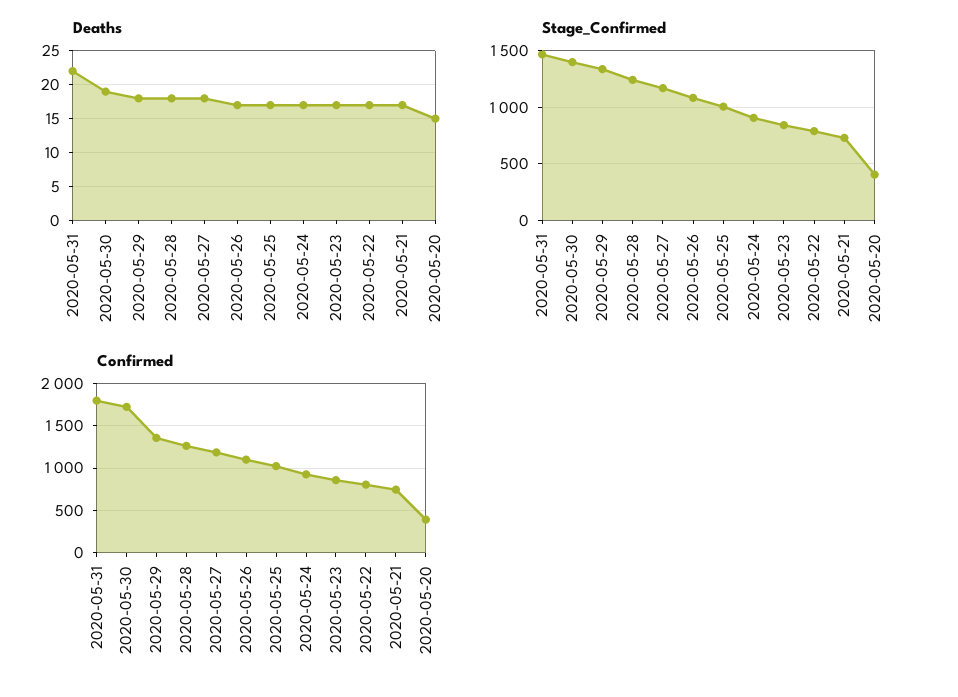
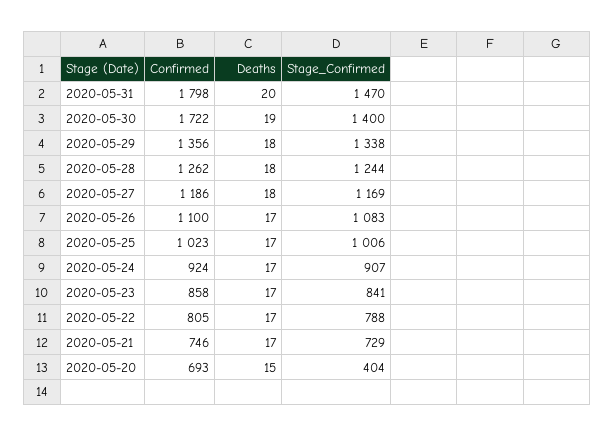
Deaths, 2020-05-31: 22 -> 20
Confirmed, 2020-05-20: 400 -> 693

